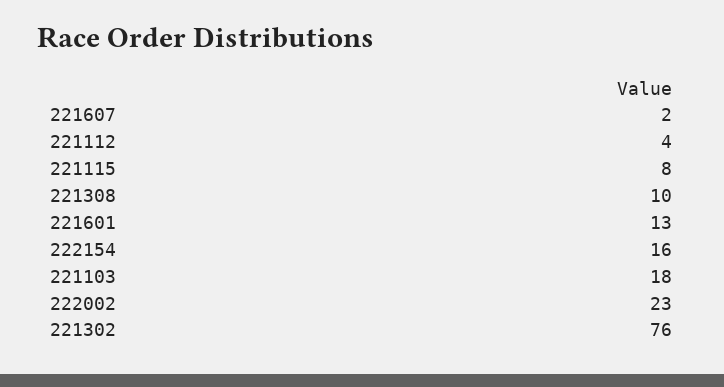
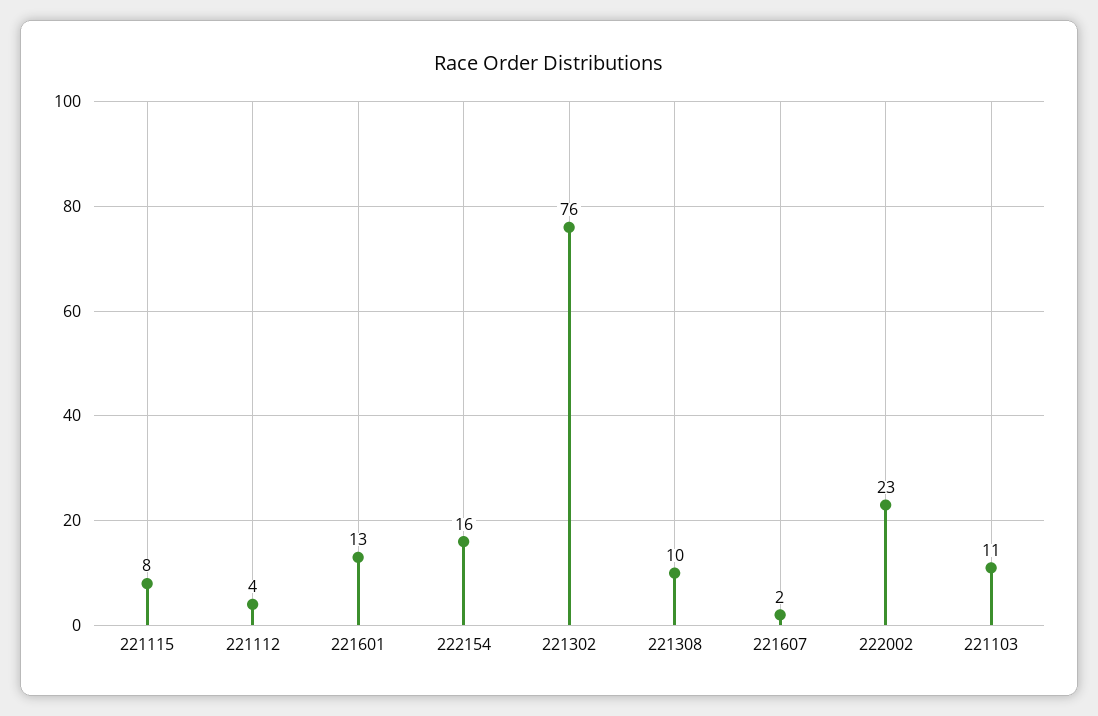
221103: 18 -> 11

